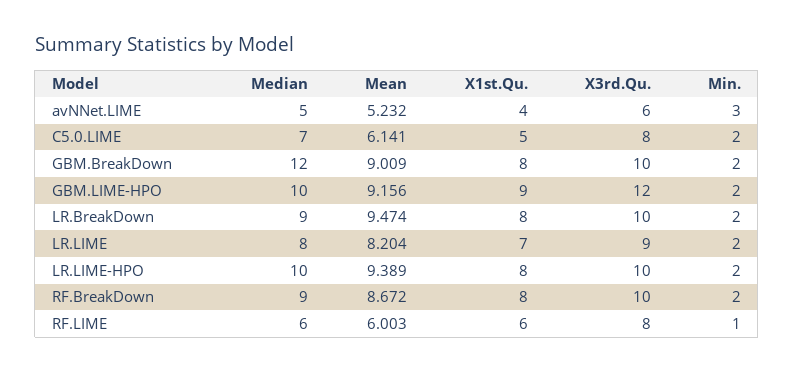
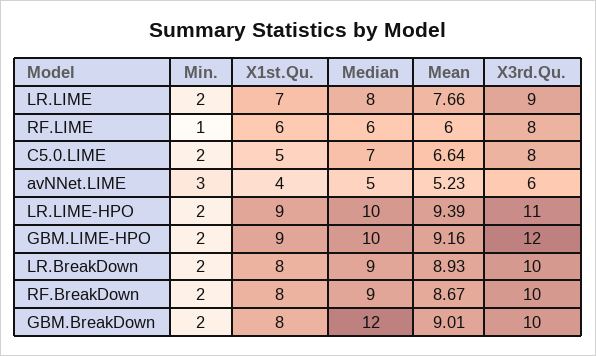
Mean, C5.0.LIME: 6.141 -> 6.64
Mean, LR.BreakDown: 9.474 -> 8.93
Mean, LR.LIME: 8.204 -> 7.66
X1st.Qu., LR.LIME-HPO: 8 -> 9
X3rd.Qu., LR.LIME-HPO: 10 -> 11

